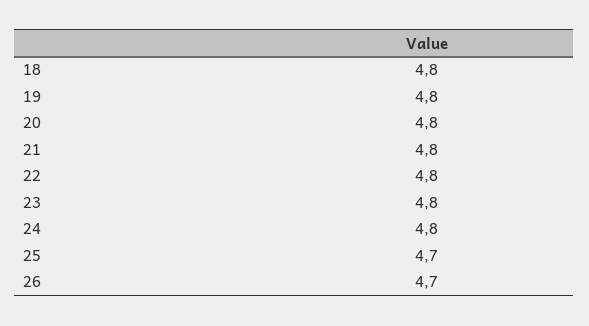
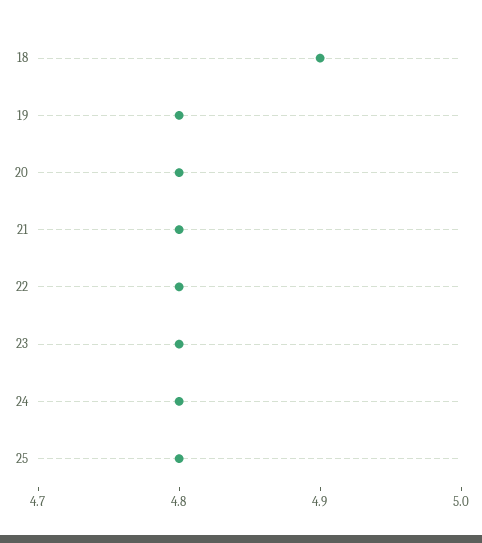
18: 4.8 -> 4.9
25: 4.7 -> 4.8
26: 4.7 -> none

